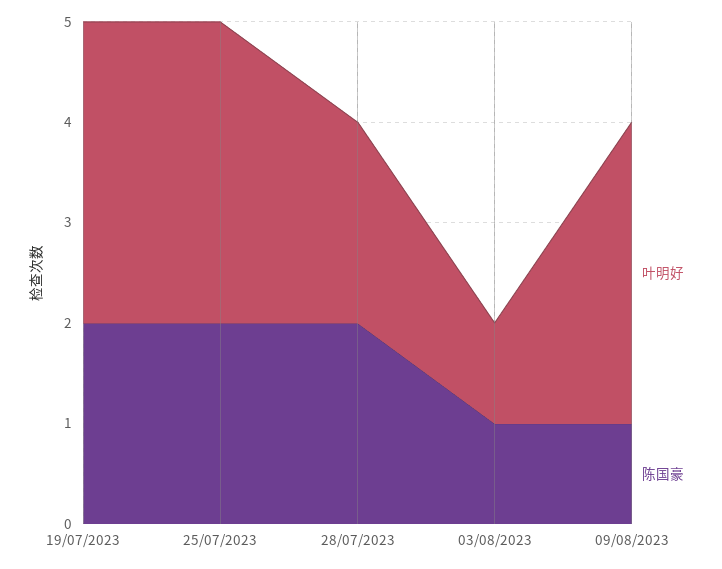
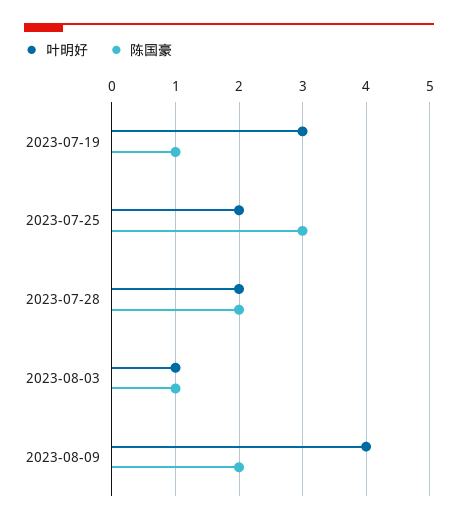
陈国豪, 19/07/2023: 2 -> 1
叶明好, 25/07/2023: 3 -> 2
陈国豪, 25/07/2023: 2 -> 3
叶明好, 09/08/2023: 3 -> 4
陈国豪, 09/08/2023: 1 -> 2

